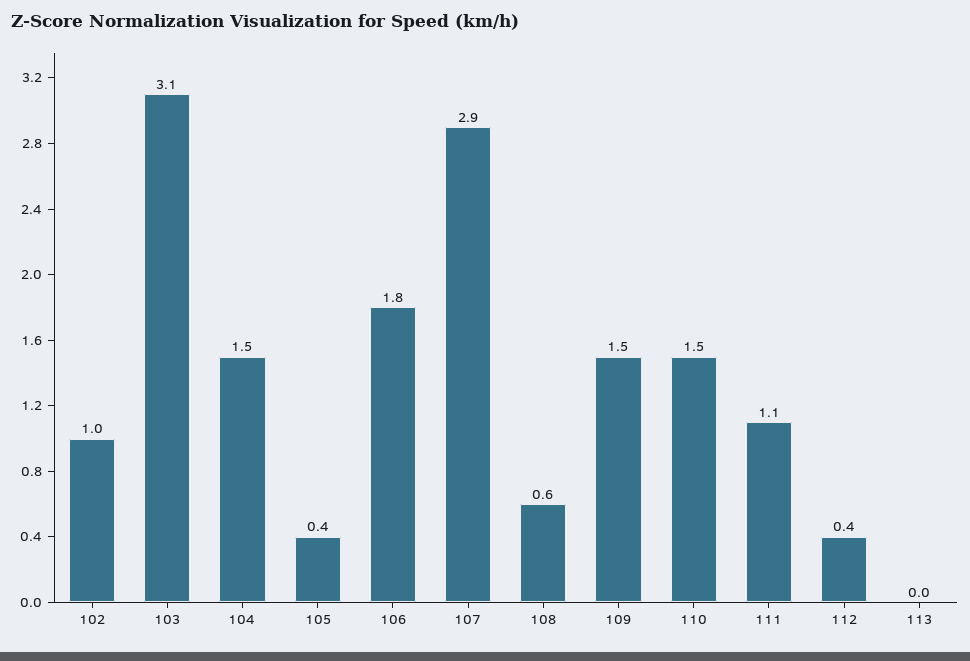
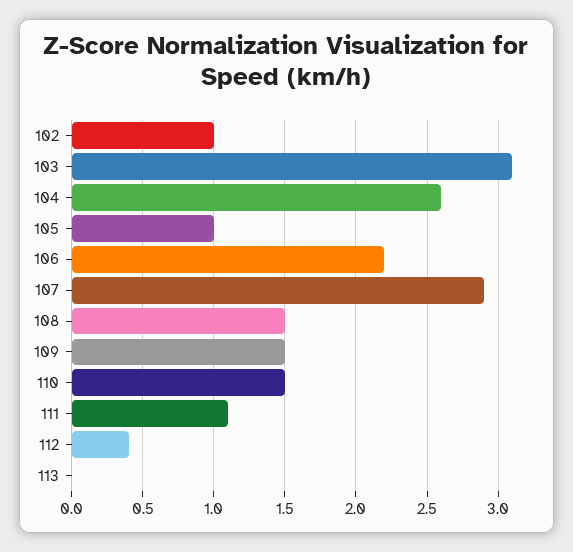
104: 1.5 -> 2.6
105: 0.4 -> 1
106: 1.8 -> 2.2
108: 0.6 -> 1.5

